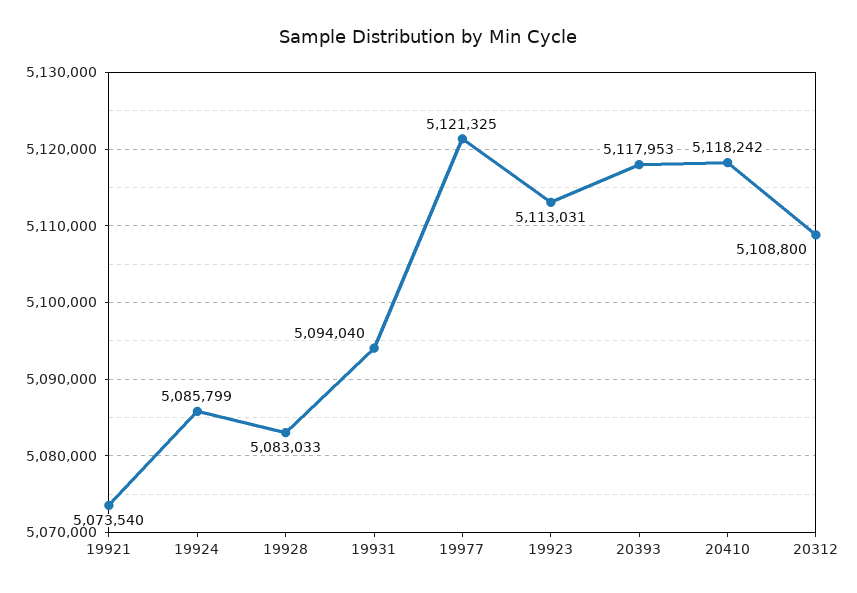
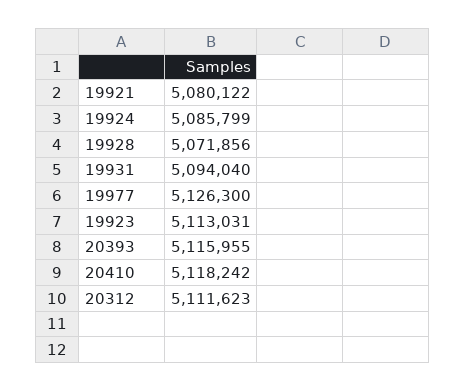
19921: 5073540 -> 5080122
19928: 5083033 -> 5071856
19977: 5121325 -> 5126300
20393: 5117953 -> 5115955
20312: 5108800 -> 5111623

